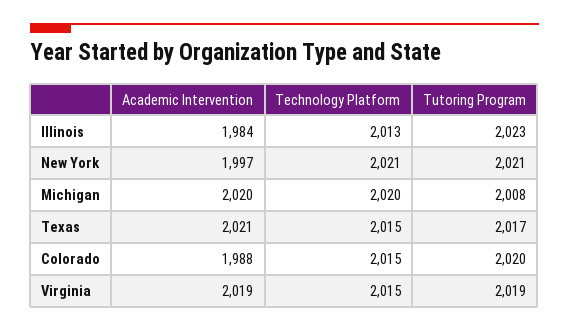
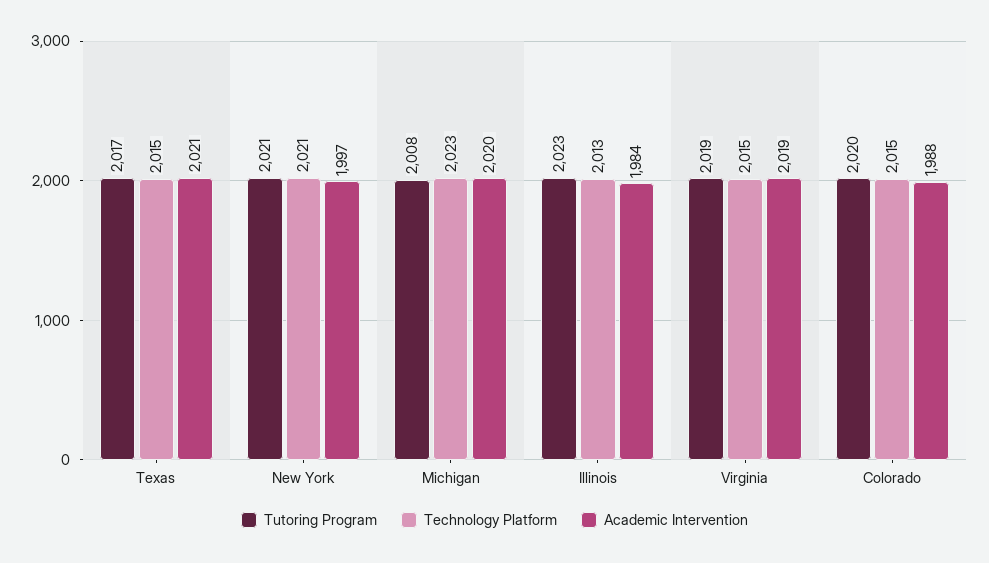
Technology Platform, Michigan: 2020 -> 2023

